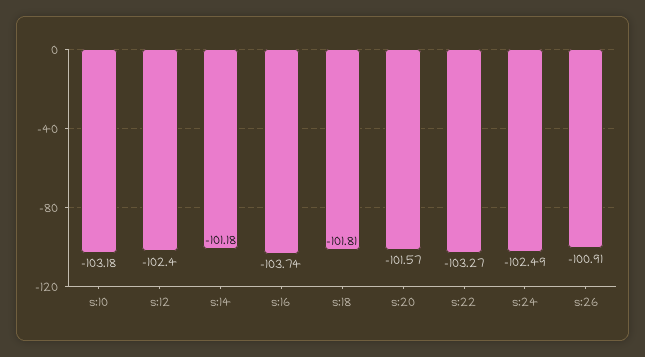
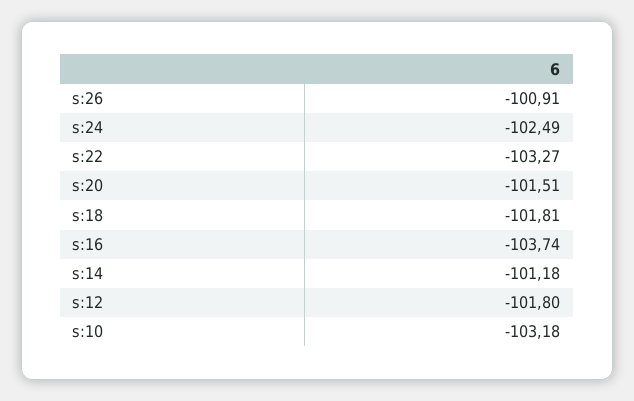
s:12: -102.4 -> -101.8
s:20: -101.57 -> -101.51

